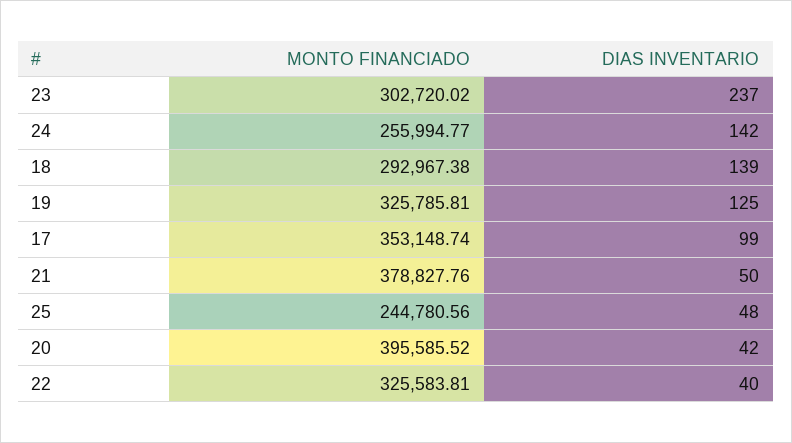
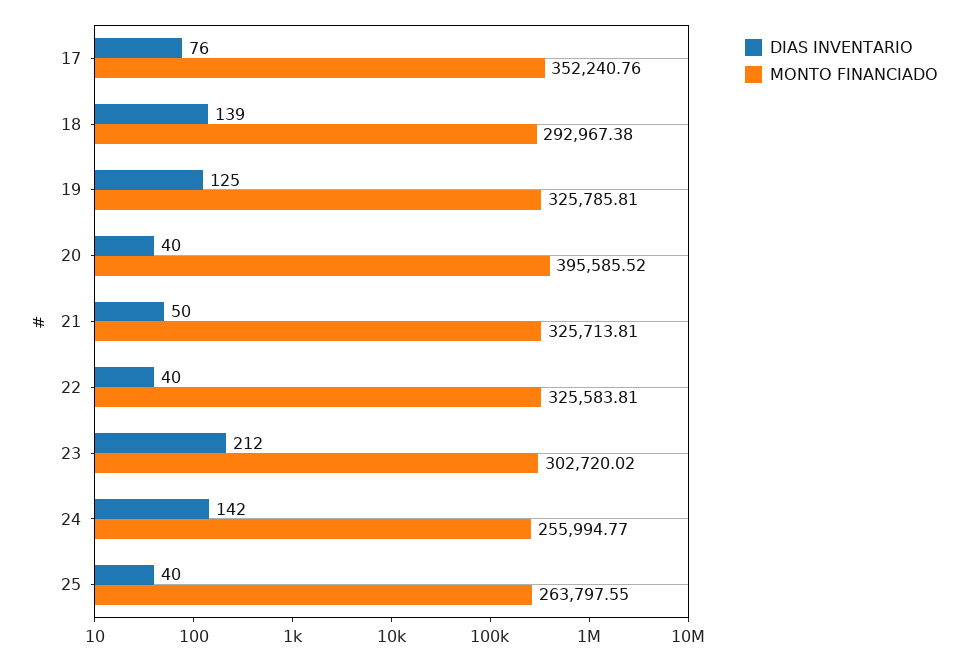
DIAS INVENTARIO, 23: 237 -> 212
MONTO FINANCIADO, 17: 353148.74 -> 352240.76
DIAS INVENTARIO, 17: 99 -> 76
MONTO FINANCIADO, 21: 378827.76 -> 325713.81
MONTO FINANCIADO, 25: 244780.56 -> 263797.55
DIAS INVENTARIO, 25: 48 -> 40
DIAS INVENTARIO, 20: 42 -> 40

